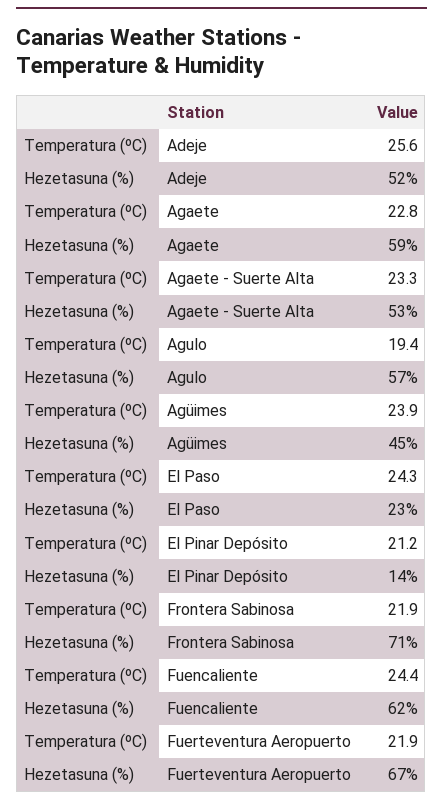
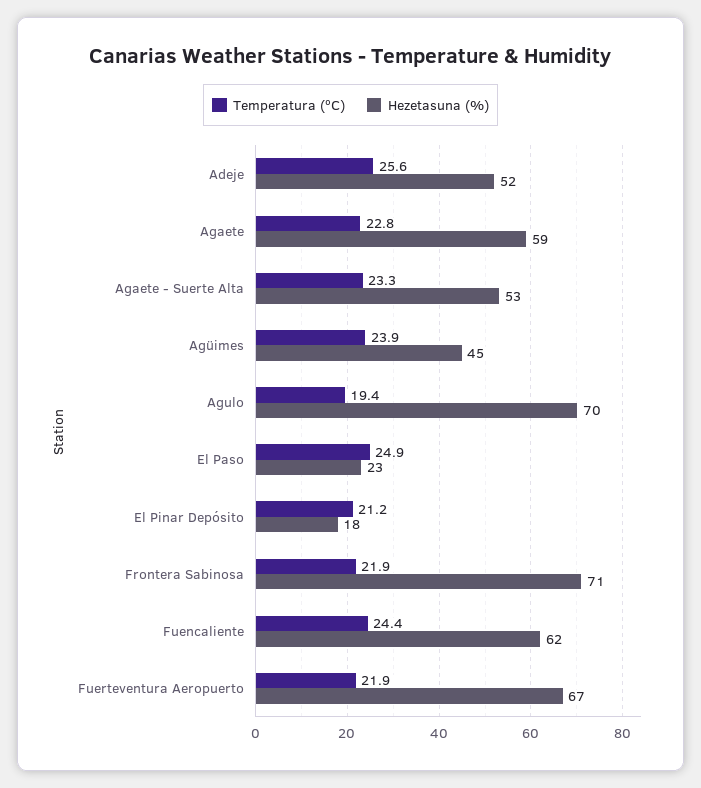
Hezetasuna (%), Agulo: 57 -> 70
Temperatura (ºC), El Paso: 24.3 -> 24.9
Hezetasuna (%), El Pinar Depósito: 14 -> 18

